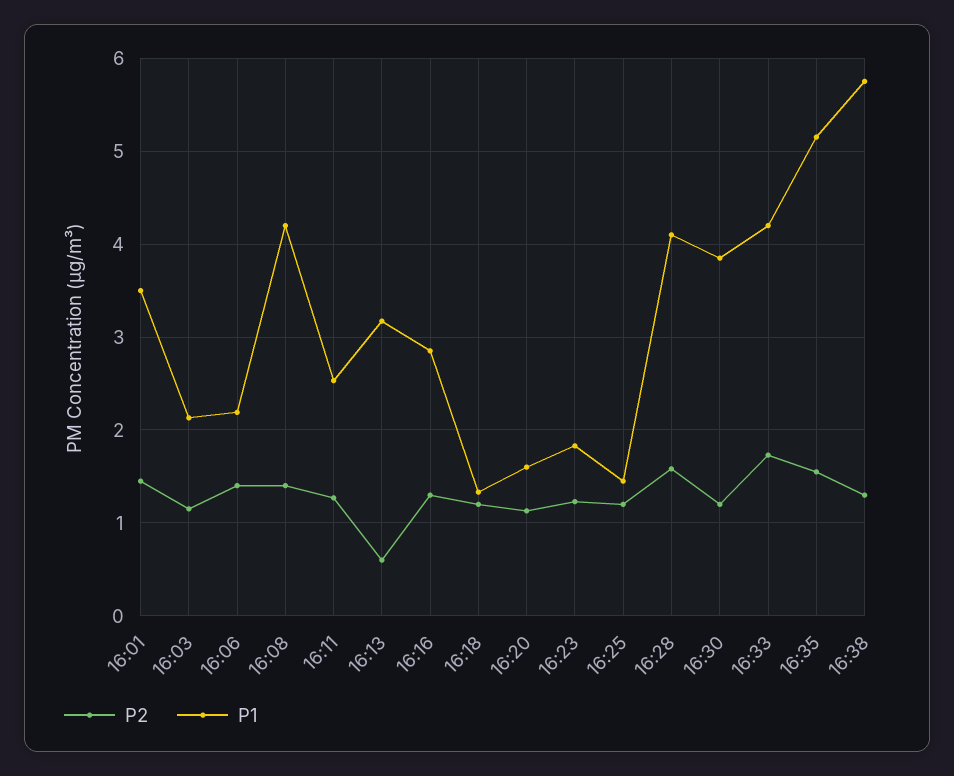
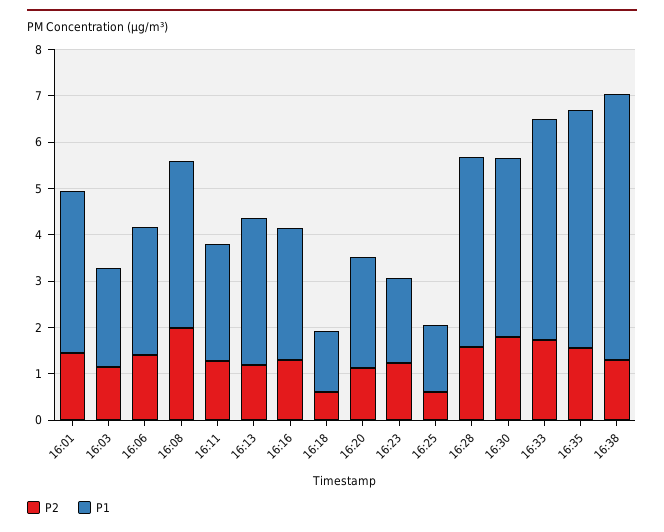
P1, 16:06: 2.2 -> 2.8
P2, 16:08: 1.4 -> 2
P1, 16:08: 4.2 -> 3.6
P2, 16:13: 0.6 -> 1.2
P2, 16:18: 1.2 -> 0.6
P1, 16:20: 1.6 -> 2.4
P2, 16:25: 1.2 -> 0.6
P2, 16:30: 1.2 -> 1.8
P1, 16:33: 4.2 -> 4.8

